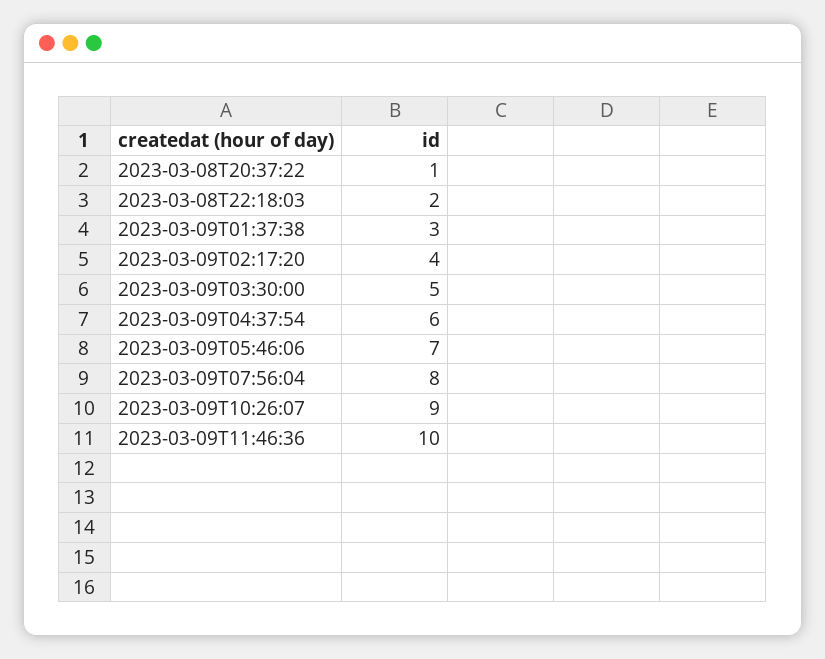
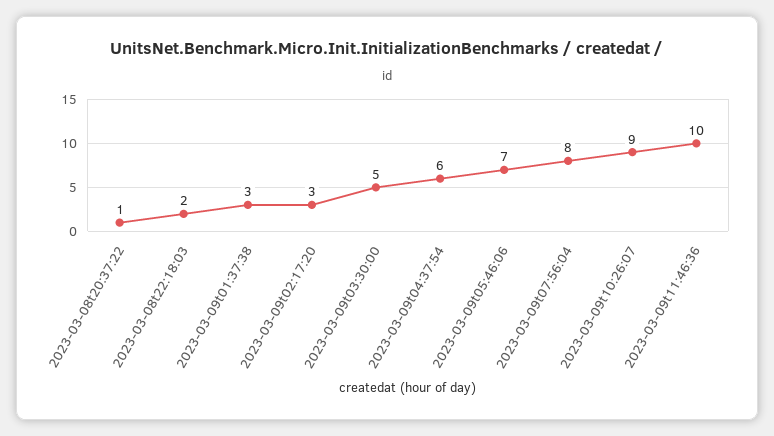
2023-03-09T02:17:20: 4 -> 3

